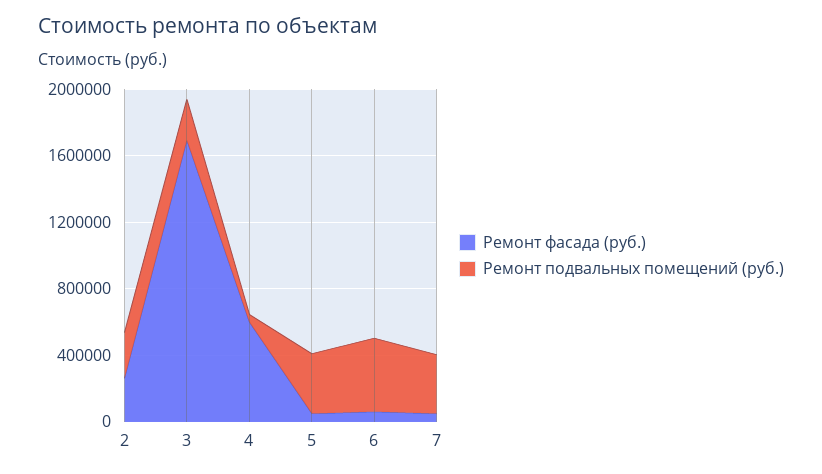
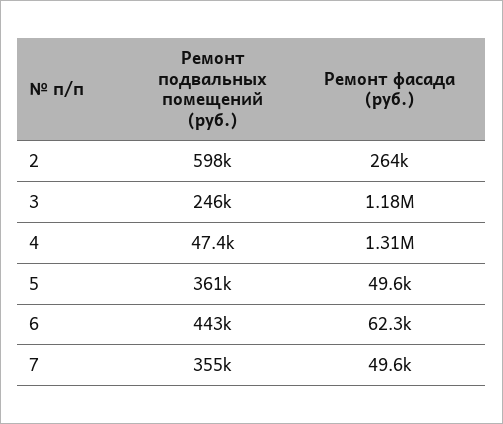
Ремонт подвальных помещений (руб.), 2: 300000 -> 598000
Ремонт фасада (руб.), 3: 1700000 -> 1180000
Ремонт фасада (руб.), 4: 600000 -> 1310000

